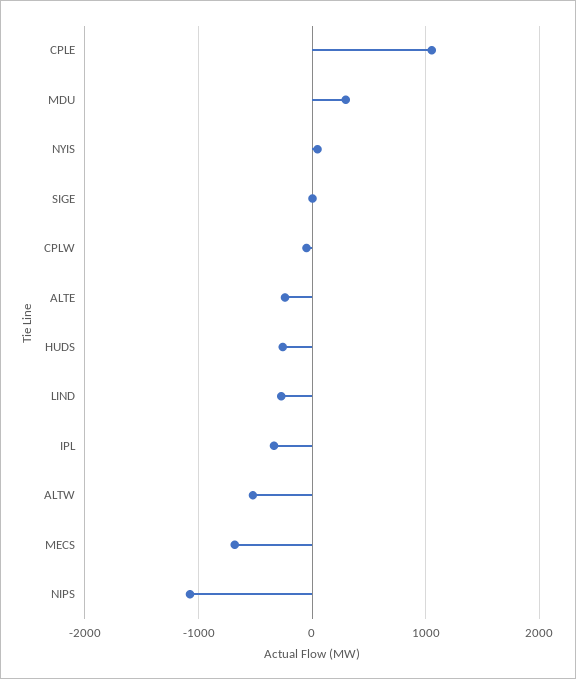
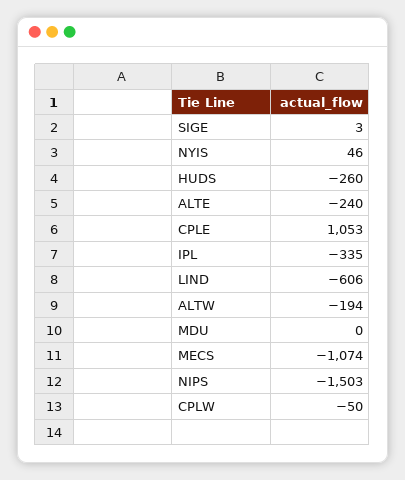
MDU: 300 -> 0
LIND: -300 -> -606
ALTW: -500 -> -194
MECS: -700 -> -1074
NIPS: -1100 -> -1503

